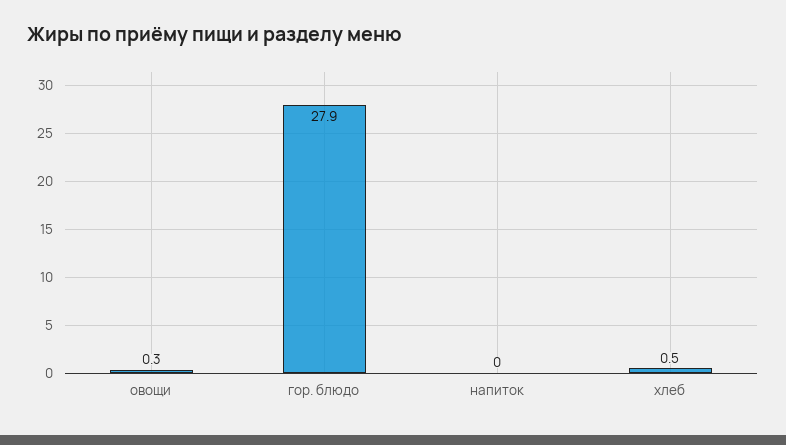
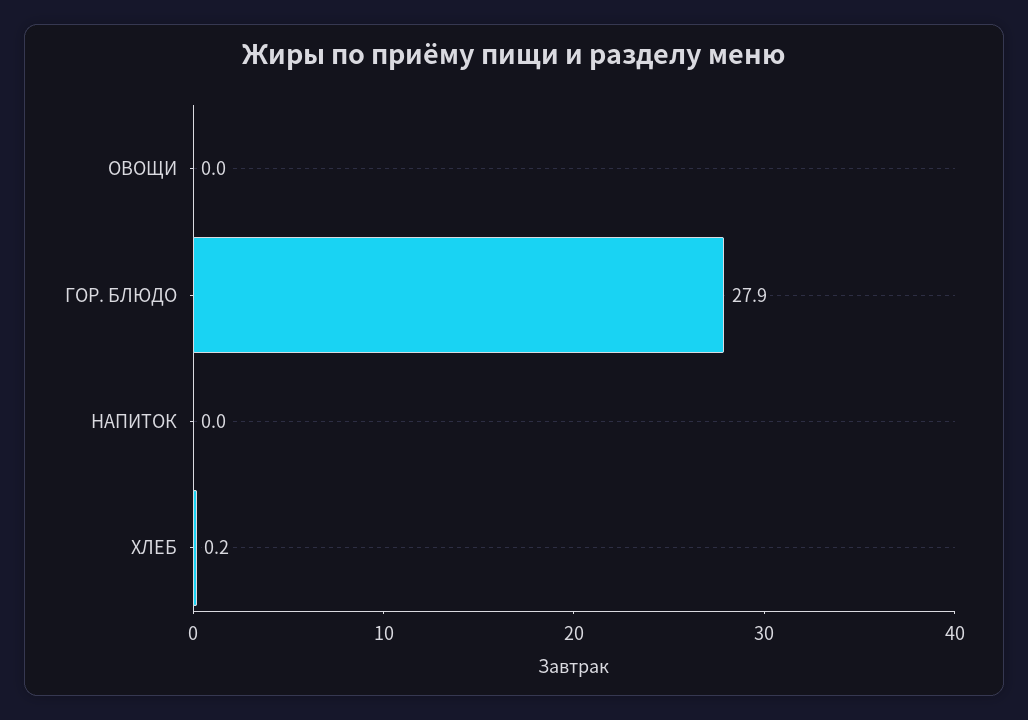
овощи: 0.3 -> 0
хлеб: 0.5 -> 0.2

